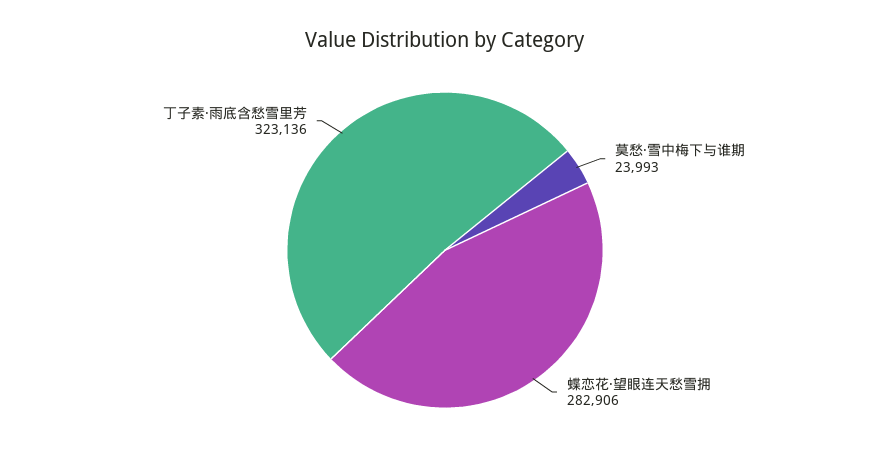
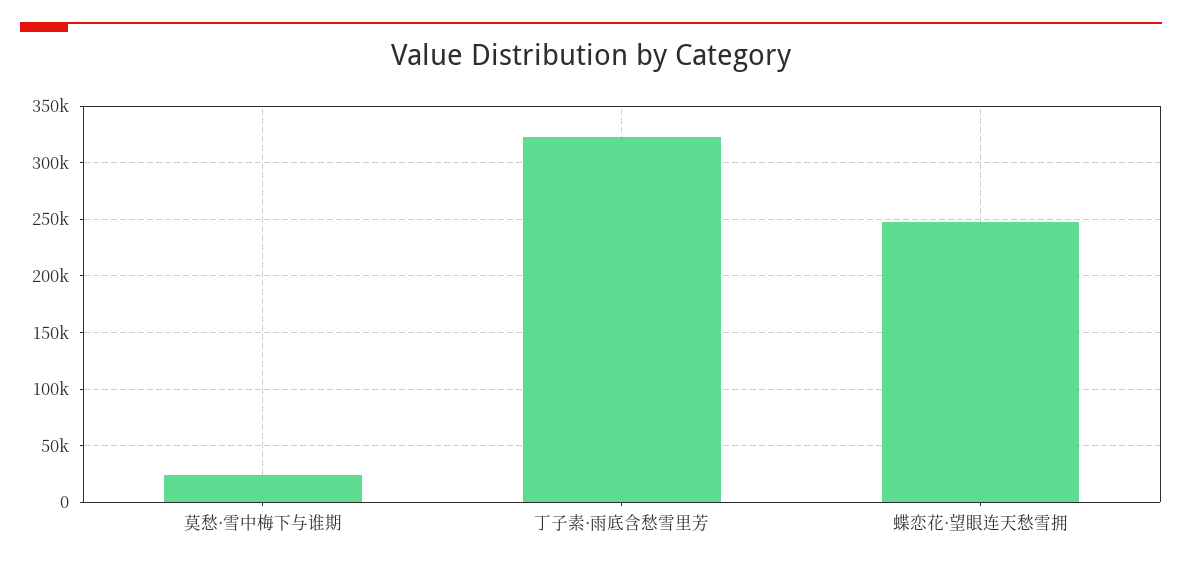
蝶恋花·望眼连天愁雪拥: 282906 -> 250000

